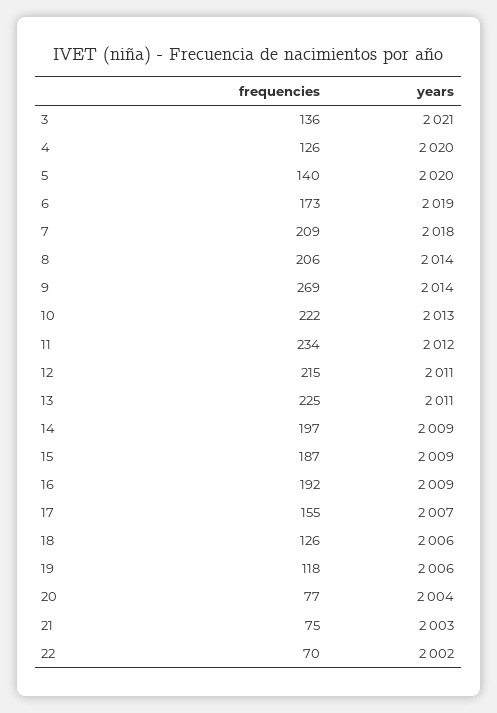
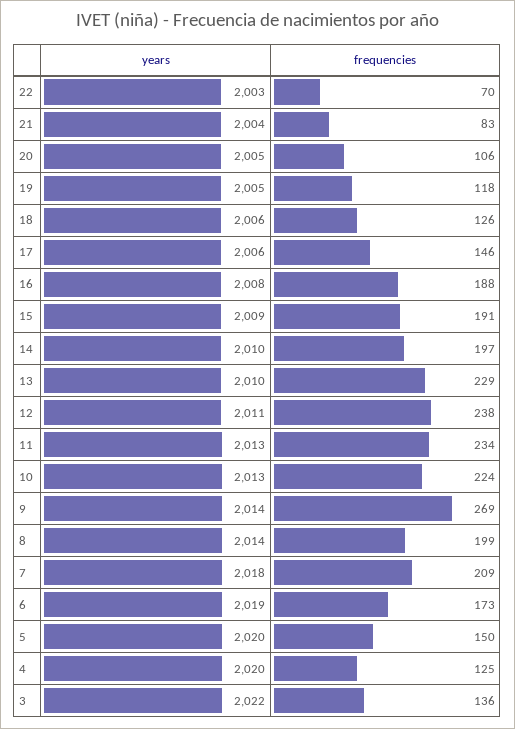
years, 3: 2021 -> 2022
frequencies, 4: 126 -> 125
frequencies, 5: 140 -> 150
frequencies, 8: 206 -> 199
frequencies, 10: 222 -> 224
years, 11: 2012 -> 2013
frequencies, 12: 215 -> 238
frequencies, 13: 225 -> 229
years, 13: 2011 -> 2010
years, 14: 2009 -> 2010
frequencies, 15: 187 -> 191
frequencies, 16: 192 -> 188
years, 16: 2009 -> 2008
frequencies, 17: 155 -> 146
years, 17: 2007 -> 2006
years, 19: 2006 -> 2005
frequencies, 20: 77 -> 106
years, 20: 2004 -> 2005
frequencies, 21: 75 -> 83
years, 21: 2003 -> 2004
years, 22: 2002 -> 2003

